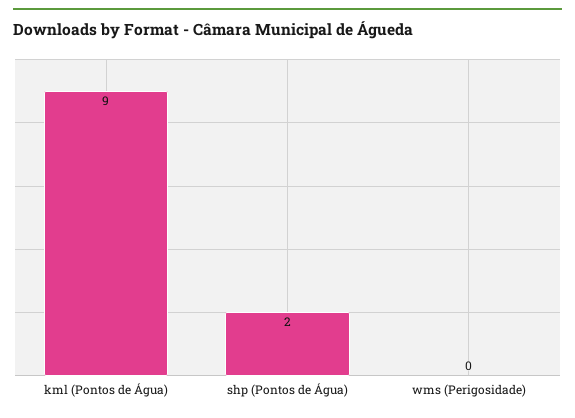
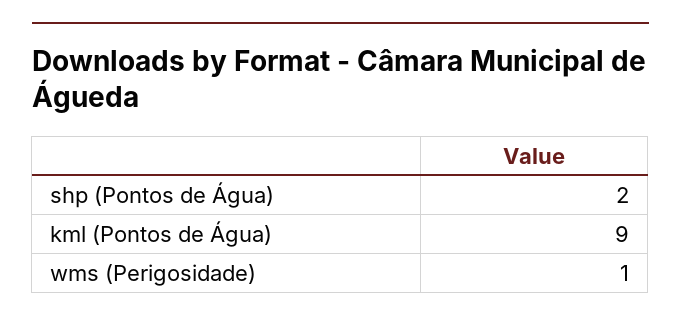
wms (Perigosidade): 0 -> 1

